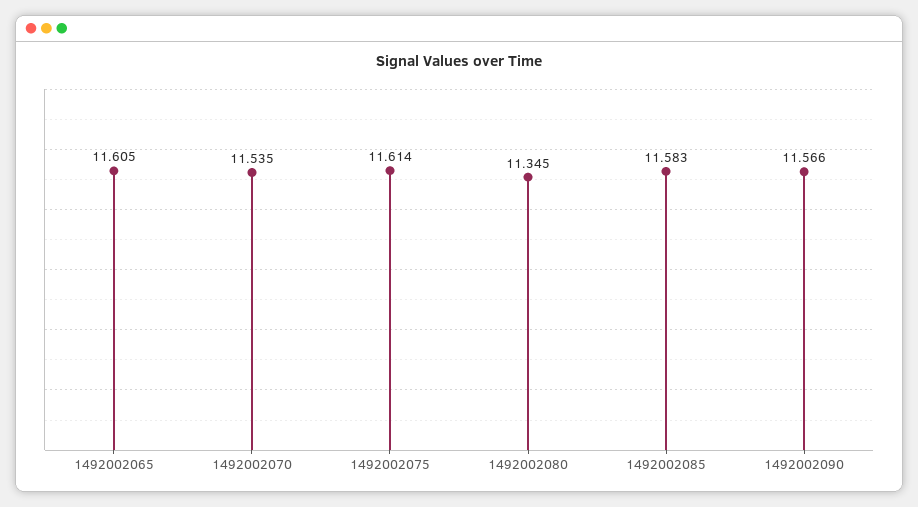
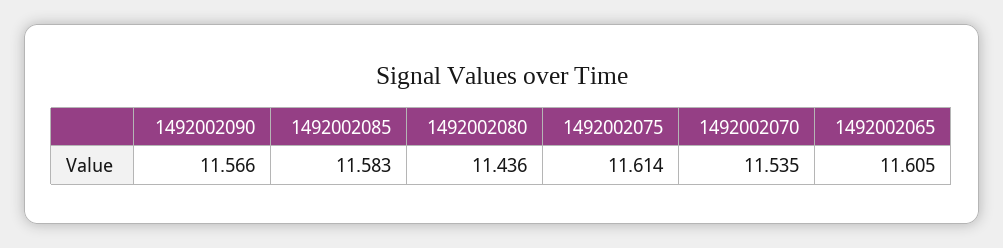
1492002080: 11.345 -> 11.436

